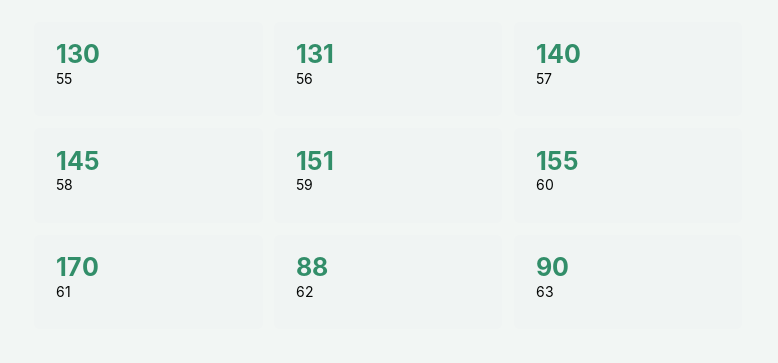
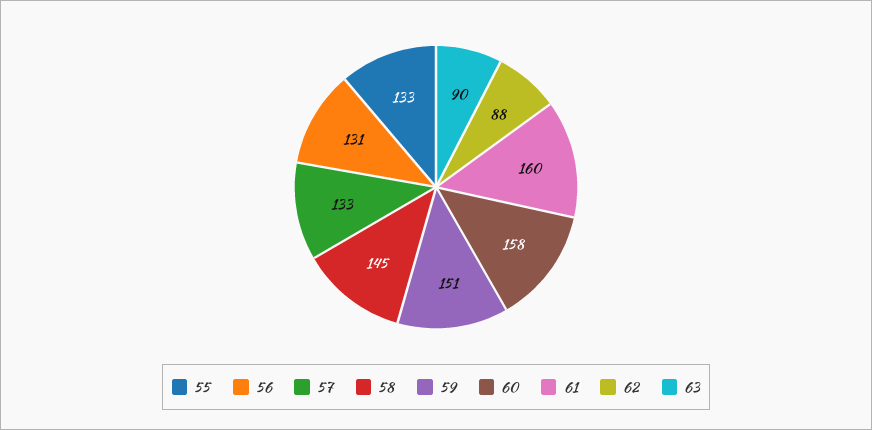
55: 130 -> 133
57: 140 -> 133
60: 155 -> 158
61: 170 -> 160

